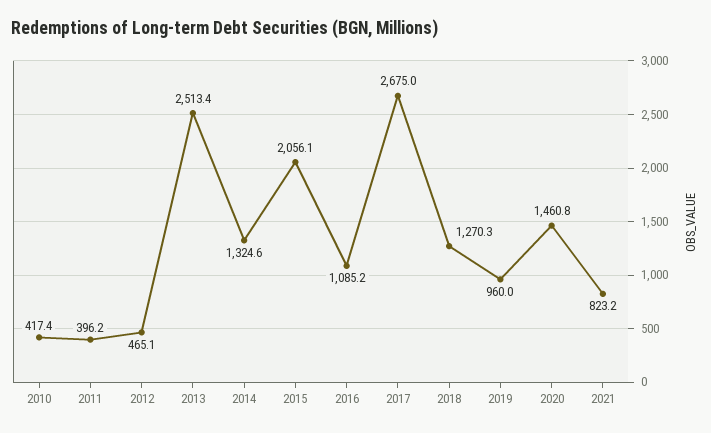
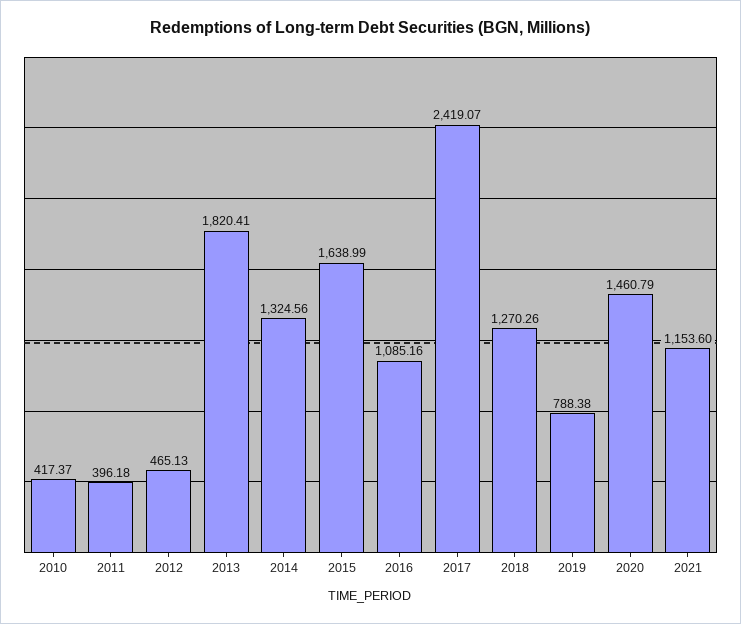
2013: 2513.4 -> 1820.41
2015: 2056.1 -> 1638.99
2017: 2675 -> 2419.07
2019: 960 -> 788.38
2021: 823.2 -> 1153.6

